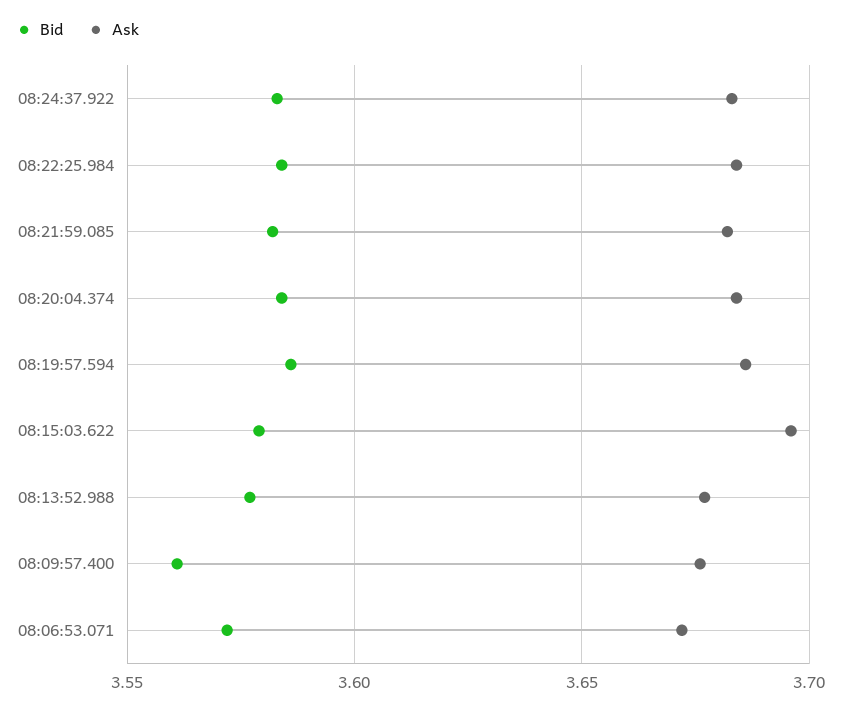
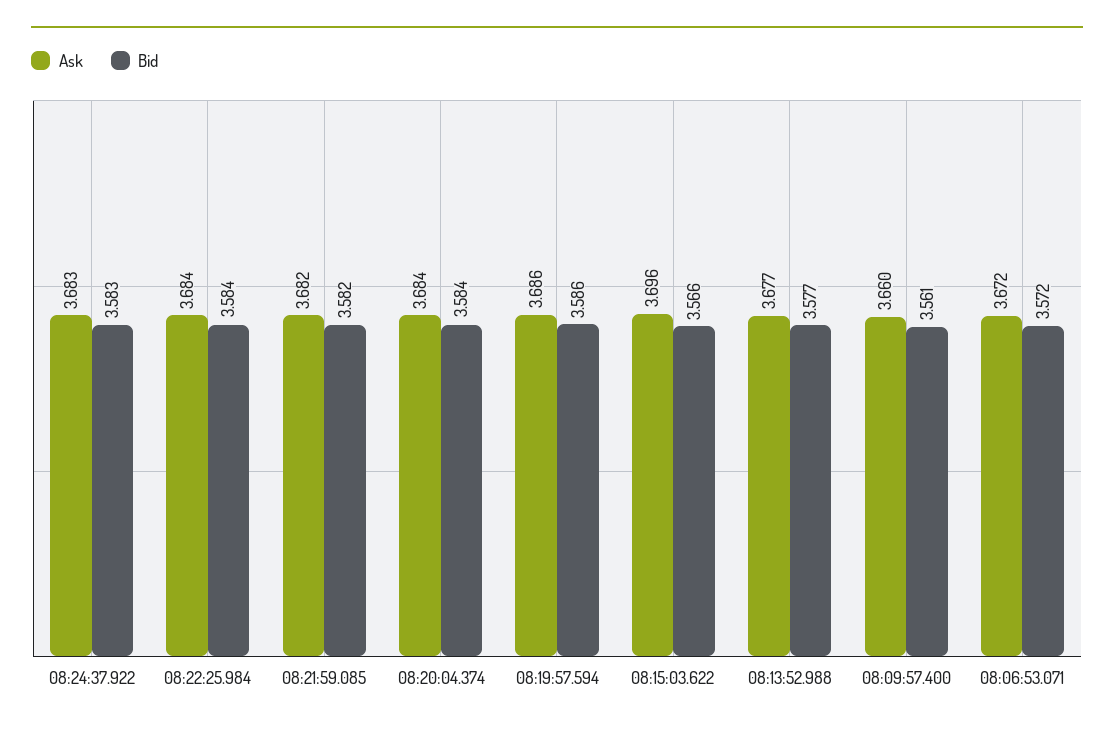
Bid, 08:15:03.622: 3.58 -> 3.566
Ask, 08:09:57.400: 3.675 -> 3.66

